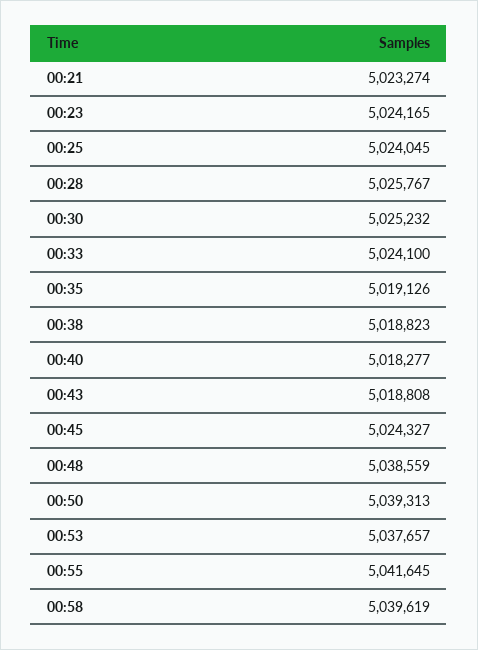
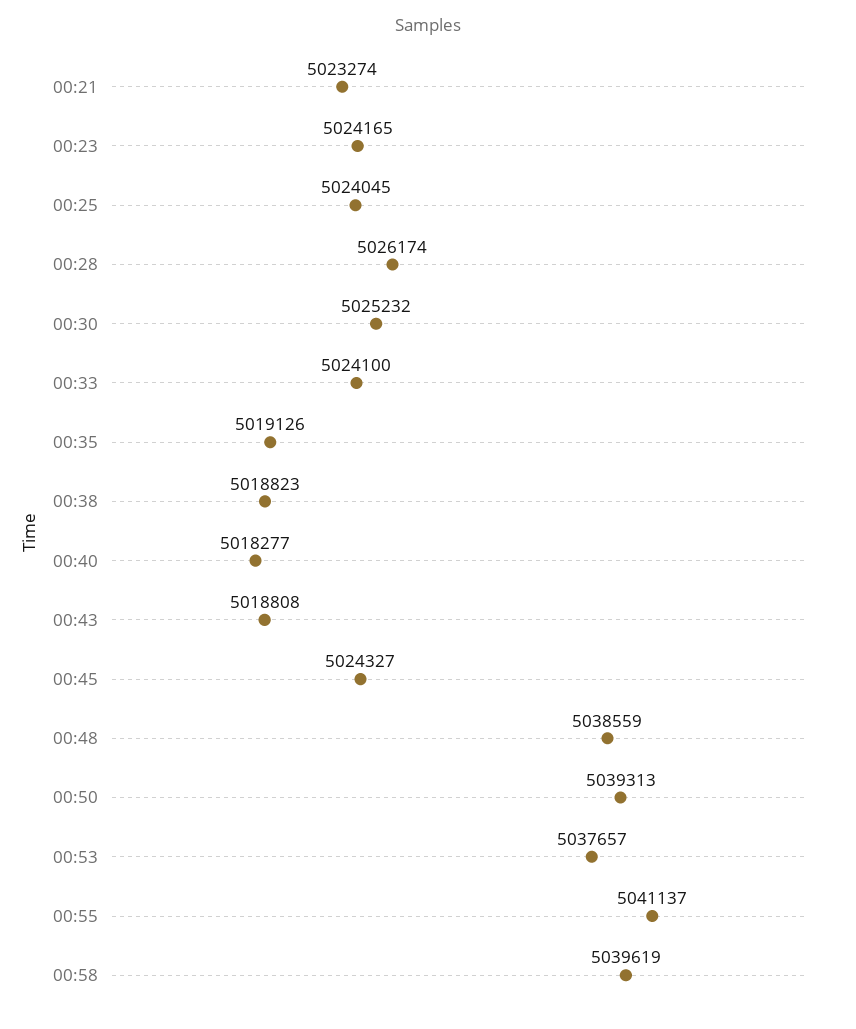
00:28: 5025767 -> 5026174
00:55: 5041645 -> 5041137

